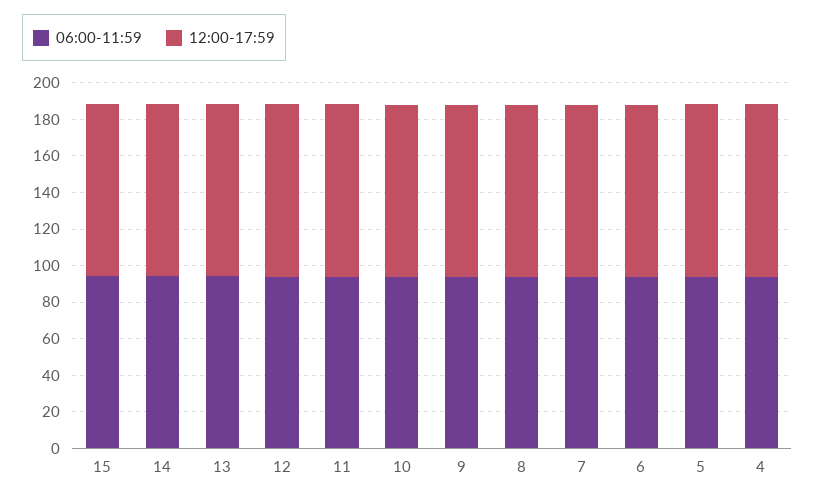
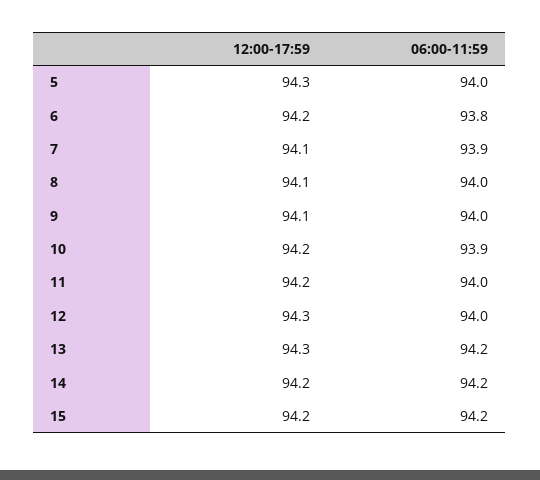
06:00-11:59, 4: 95 -> none
12:00-17:59, 4: 95 -> none

